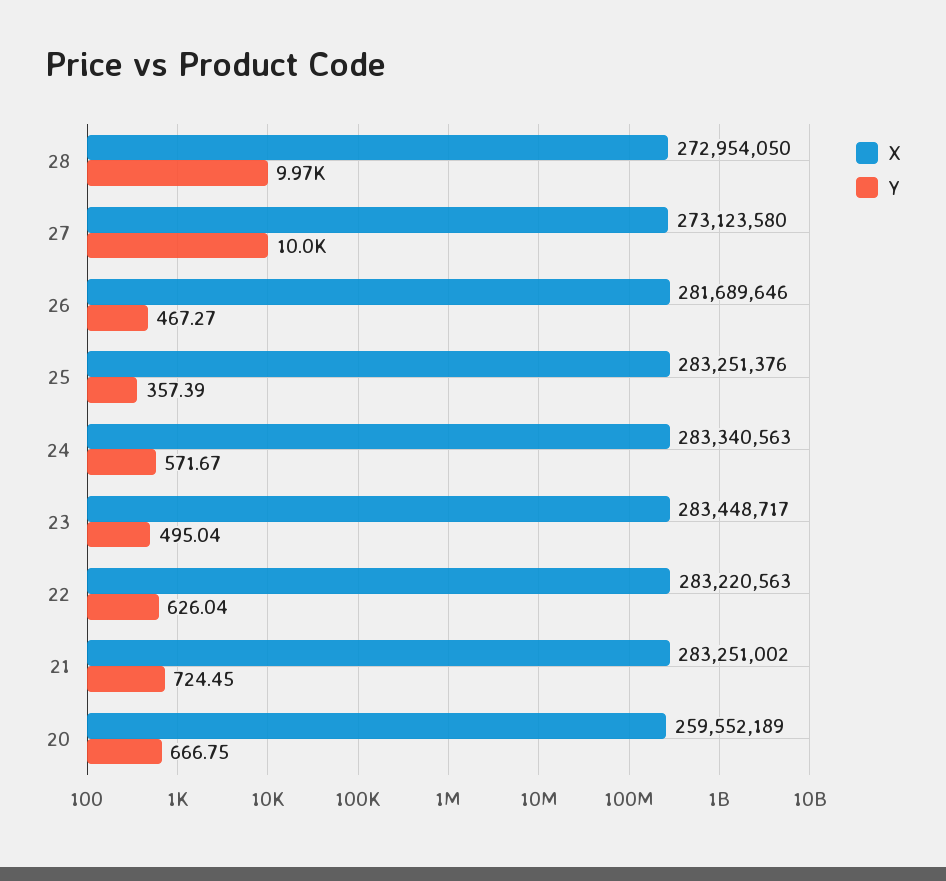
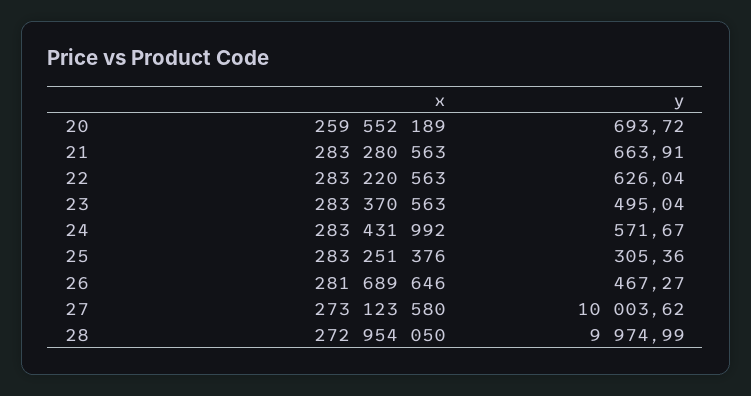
Y, 25: 357.39 -> 305.36
X, 24: 283340563 -> 283431992
X, 23: 283448717 -> 283370563
X, 21: 283251002 -> 283280563
Y, 21: 724.45 -> 663.91
Y, 20: 666.75 -> 693.72

